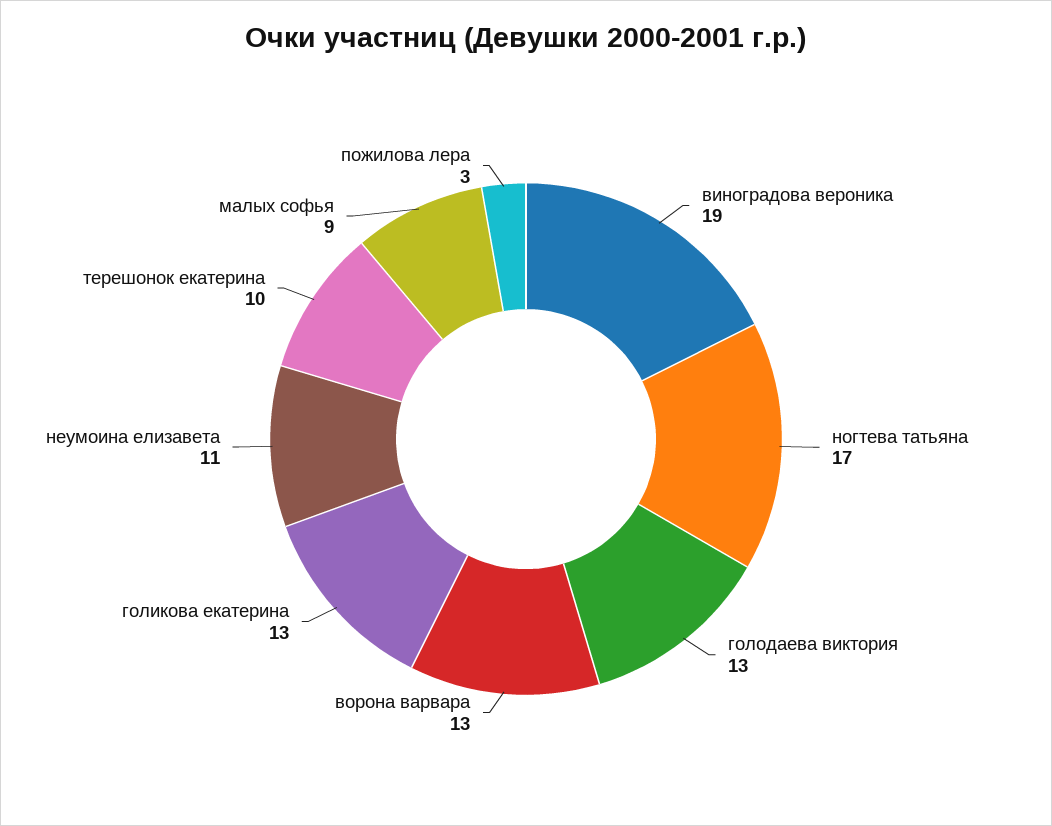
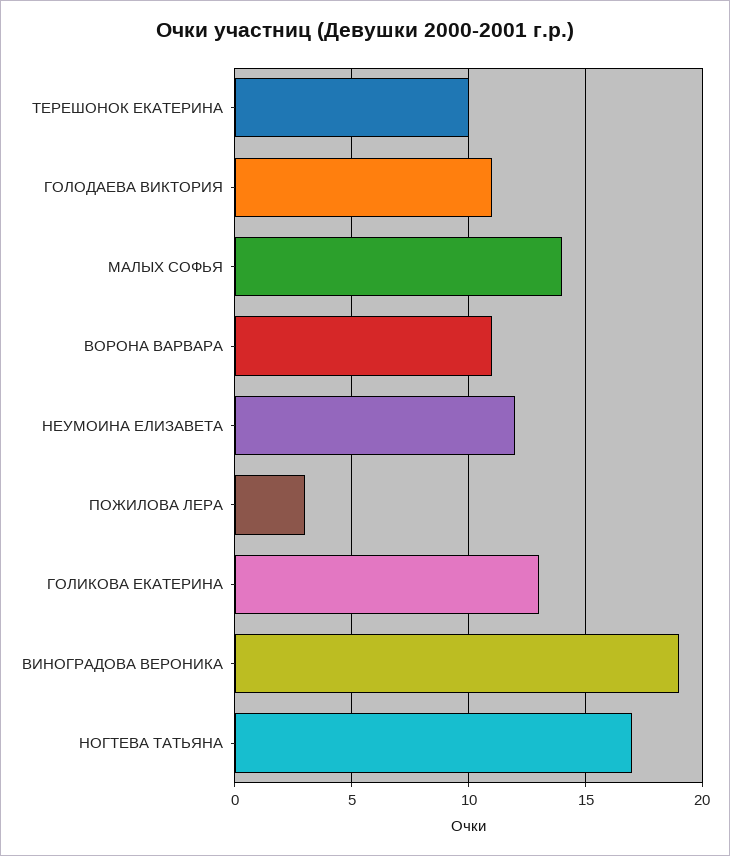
голодаева виктория: 13 -> 11
ворона варвара: 13 -> 11
неумоина елизавета: 11 -> 12
малых софья: 9 -> 14

